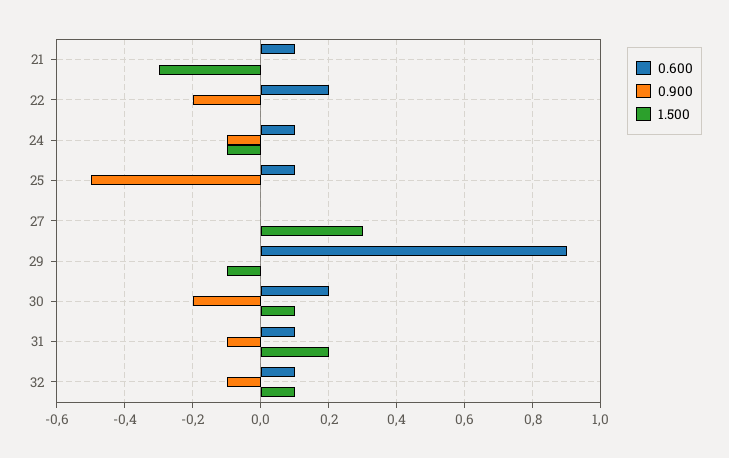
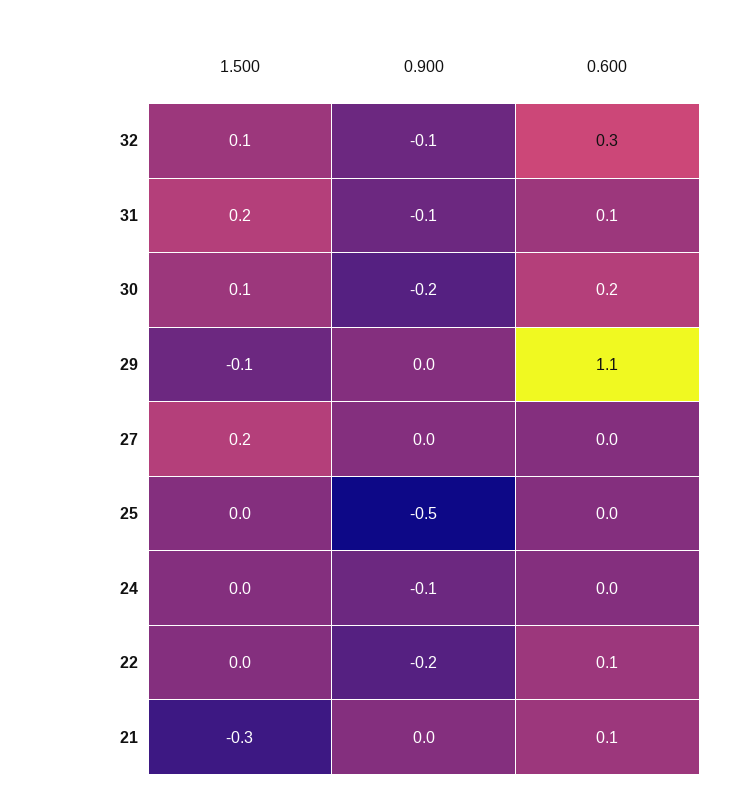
0.600, 22: 0.2 -> 0.1
0.600, 24: 0.1 -> 0
1.500, 24: -0.1 -> 0
0.600, 25: 0.1 -> 0
1.500, 27: 0.3 -> 0.2
0.600, 29: 0.9 -> 1.1
0.600, 32: 0.1 -> 0.3

